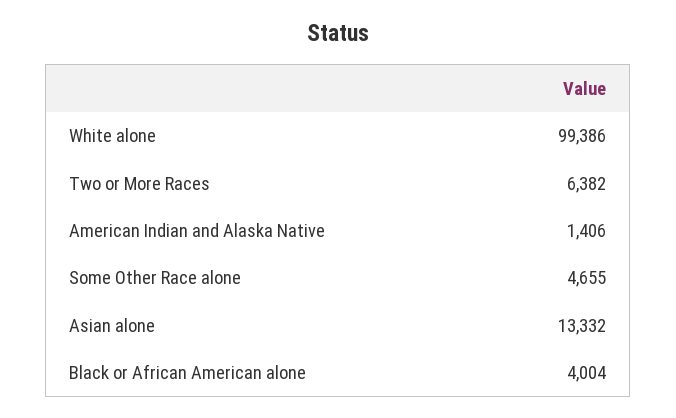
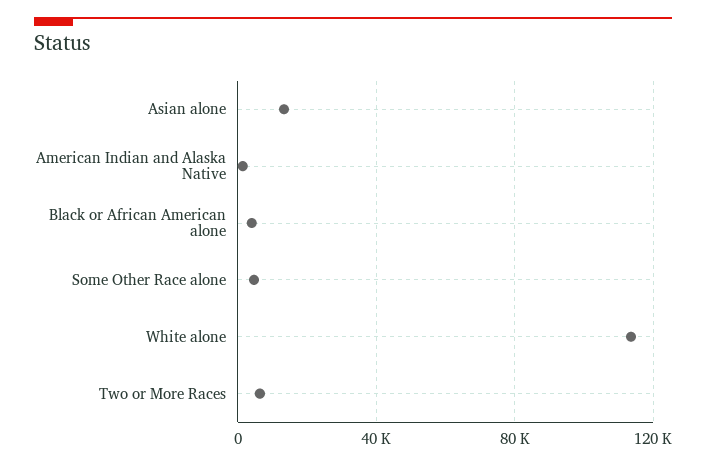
White alone: 99386 -> 115000

